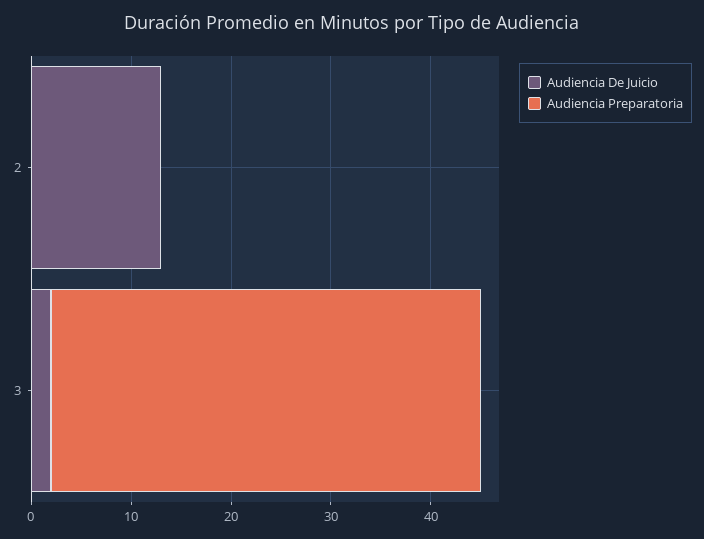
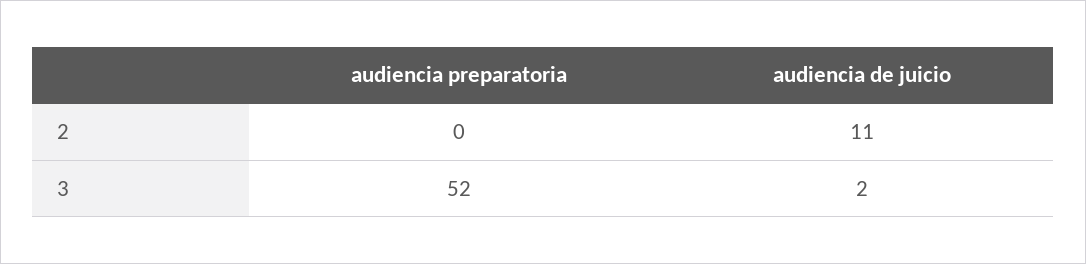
Audiencia De Juicio, 2: 13 -> 11
Audiencia Preparatoria, 3: 43 -> 52

